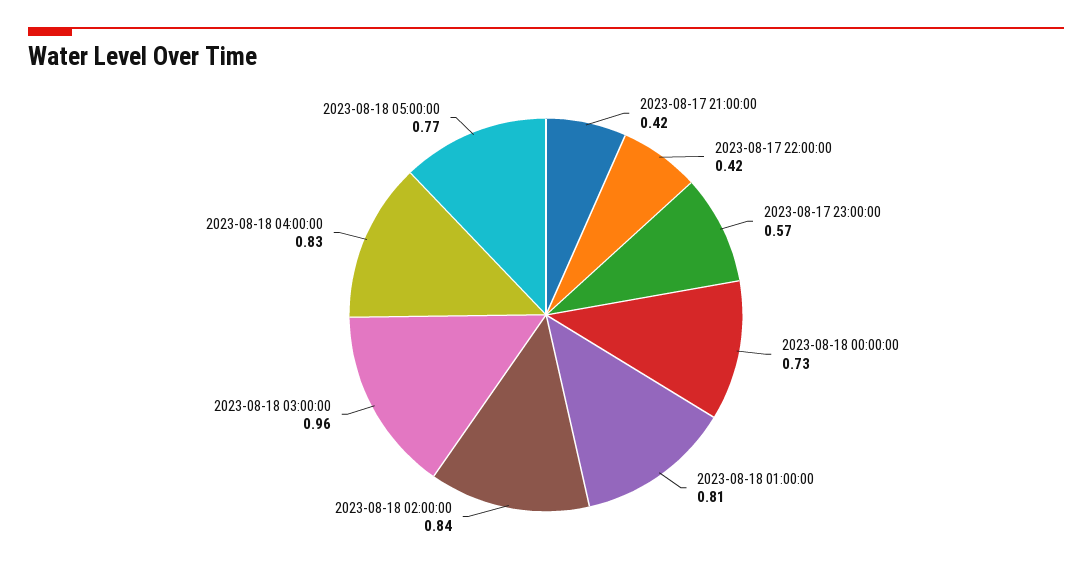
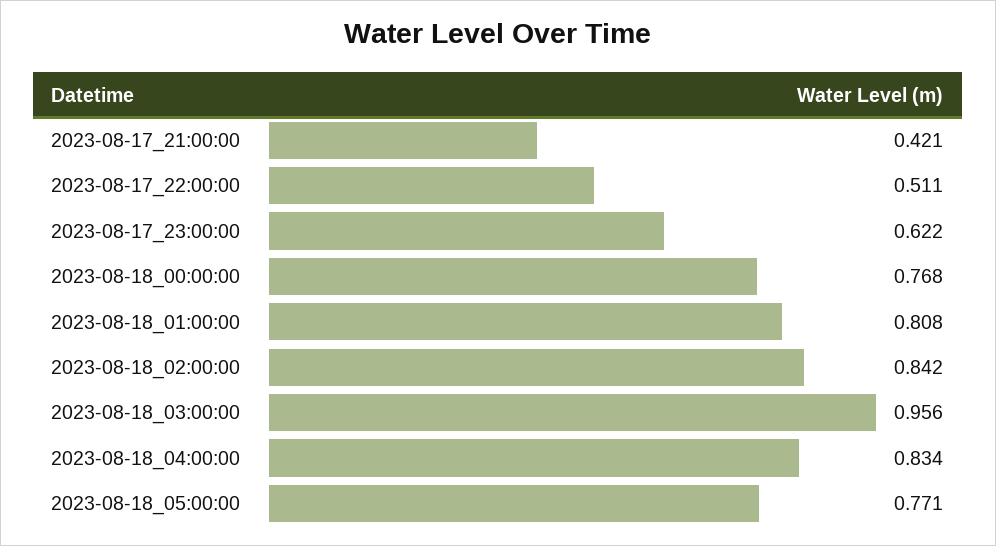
2023-08-17 22:00:00: 0.42 -> 0.511
2023-08-17 23:00:00: 0.57 -> 0.622
2023-08-18 00:00:00: 0.73 -> 0.768

